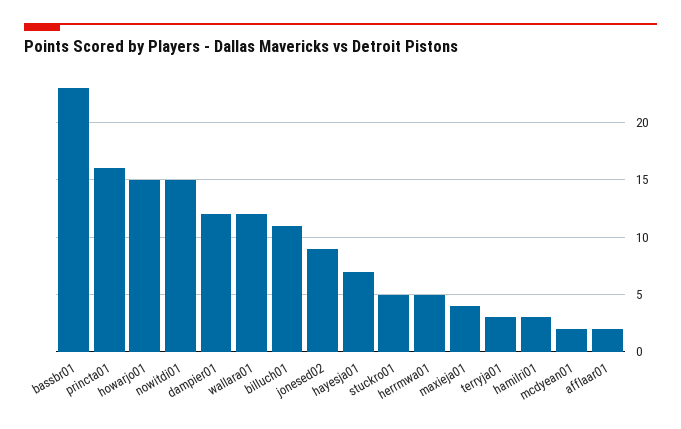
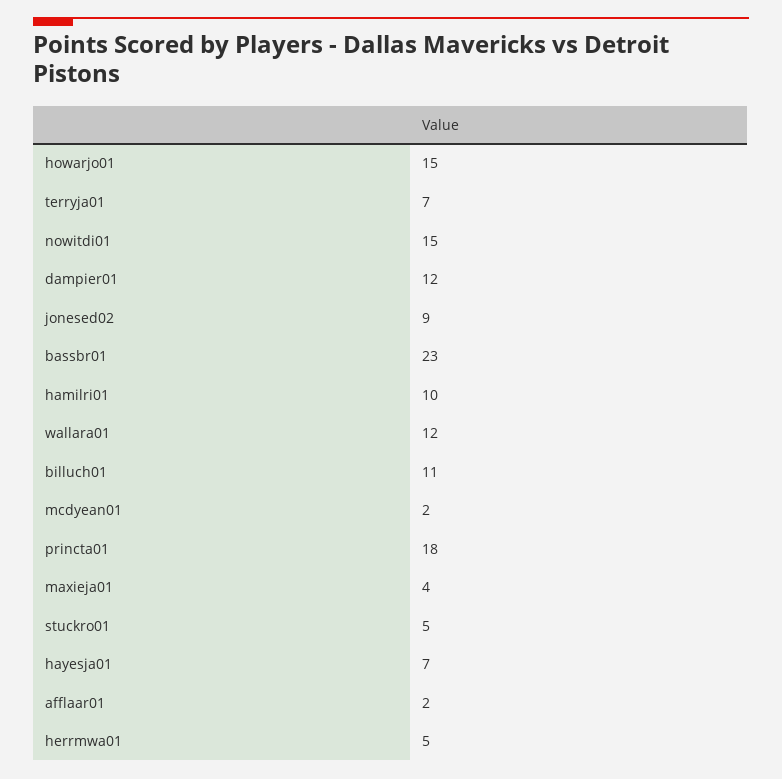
princta01: 16 -> 18
terryja01: 3 -> 7
hamilri01: 3 -> 10

